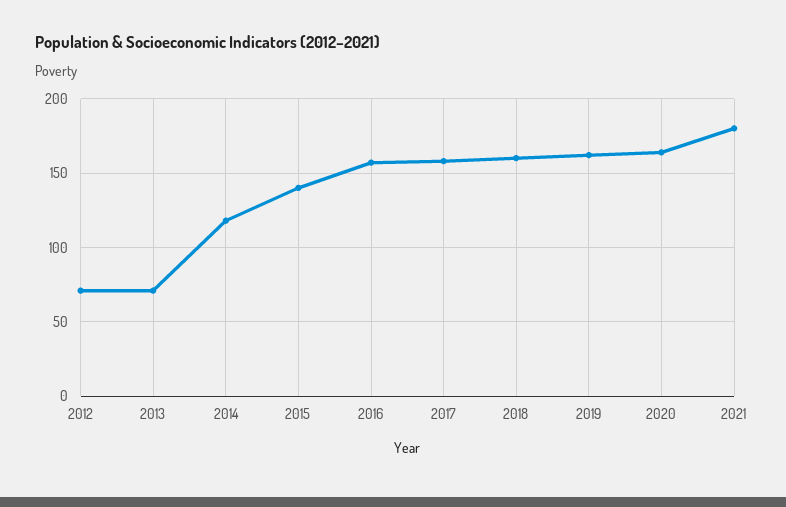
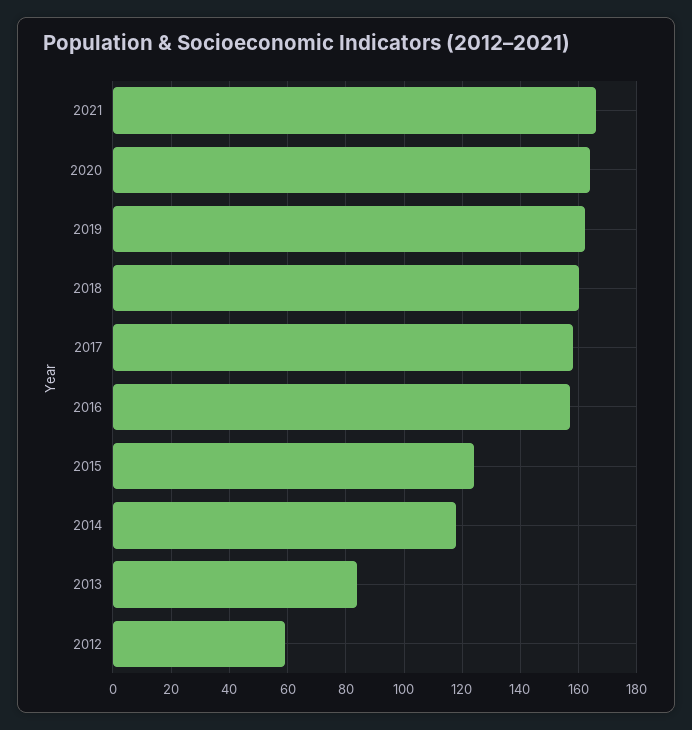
2012: 70 -> 60
2013: 70 -> 85
2015: 140 -> 125
2021: 180 -> 165

